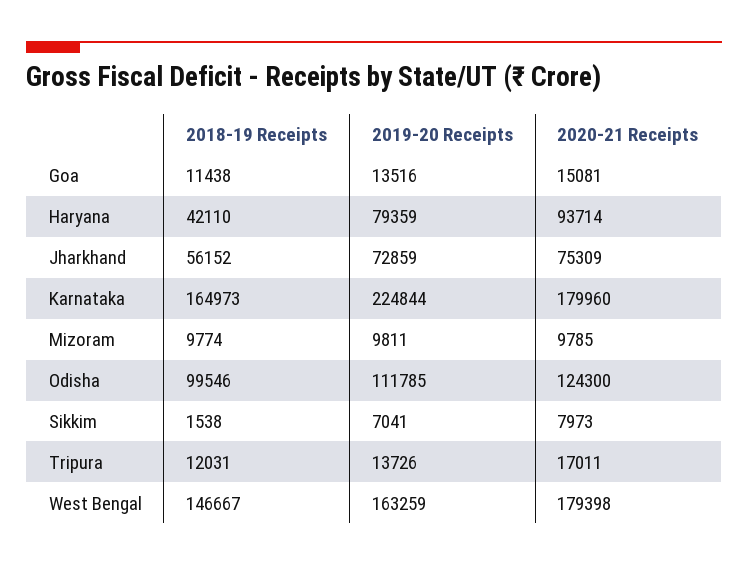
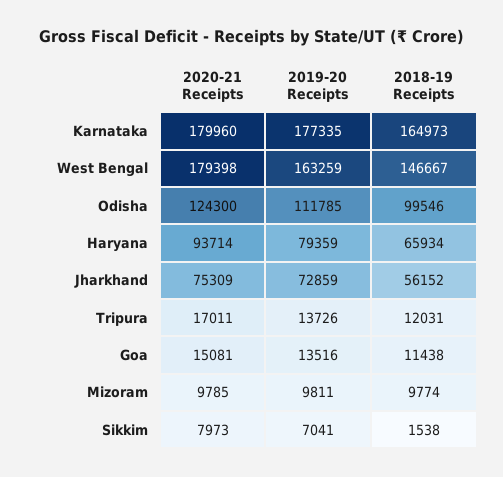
2018-19 Receipts, Haryana: 42110 -> 65934
2019-20 Receipts, Karnataka: 224844 -> 177335

